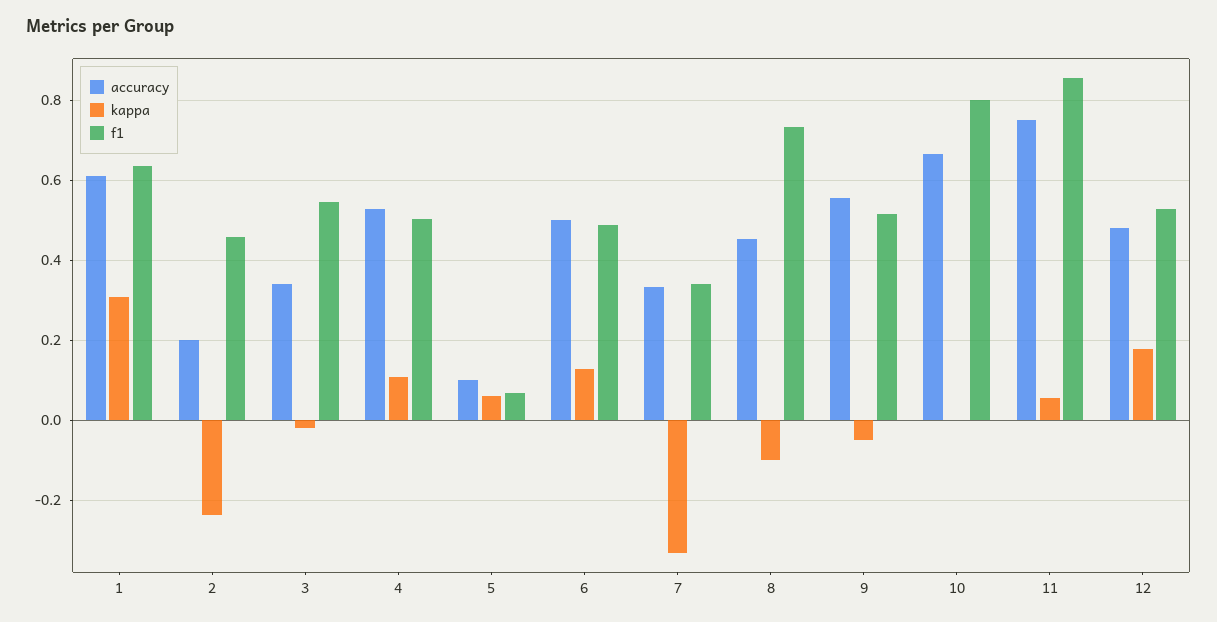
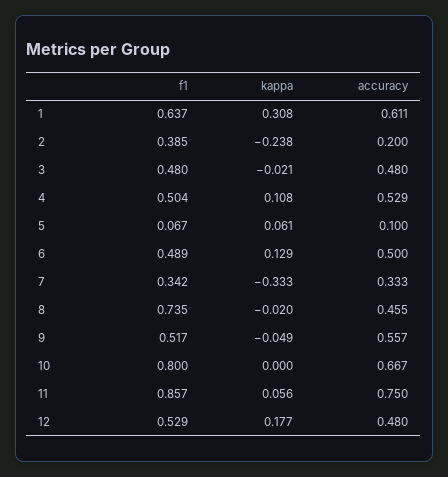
f1, 2: 0.46 -> 0.385
accuracy, 3: 0.34 -> 0.48
f1, 3: 0.54 -> 0.48
kappa, 8: -0.1 -> -0.02

